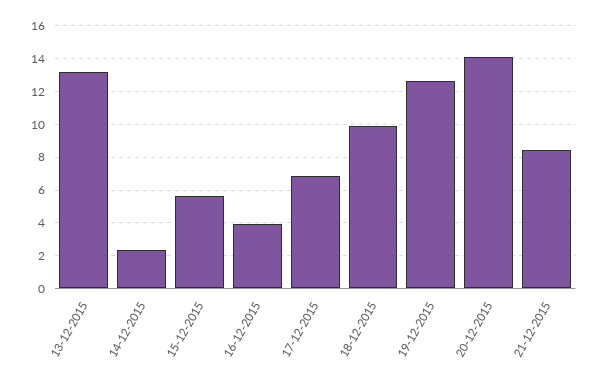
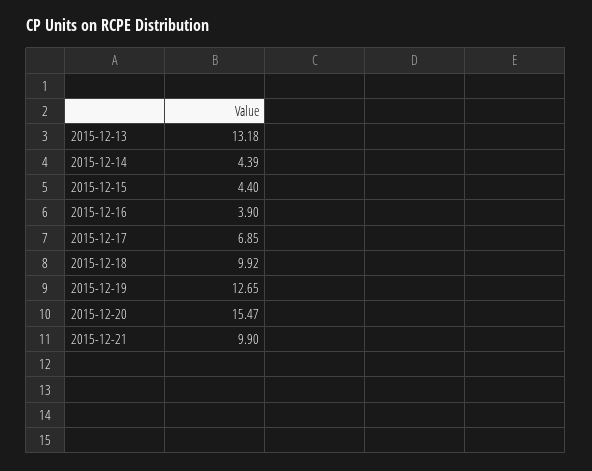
14-12-2015: 2.5 -> 4.39
15-12-2015: 5.5 -> 4.4
20-12-2015: 14 -> 15.47
21-12-2015: 8.5 -> 9.9

